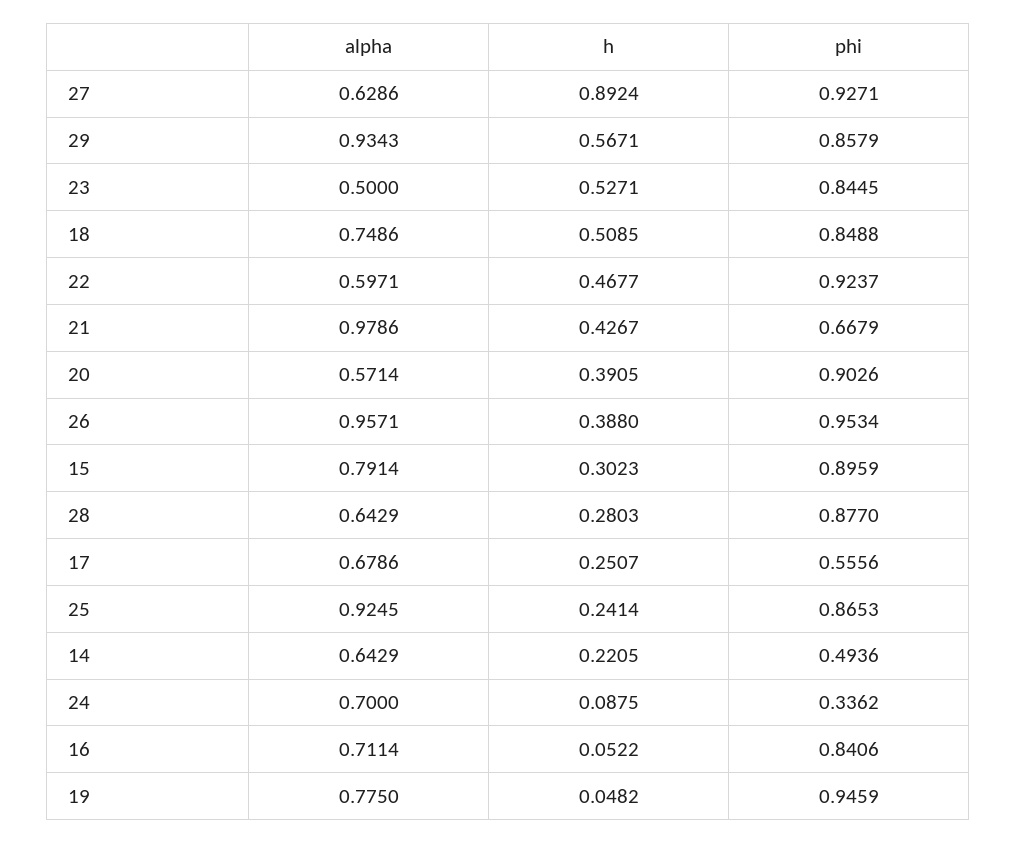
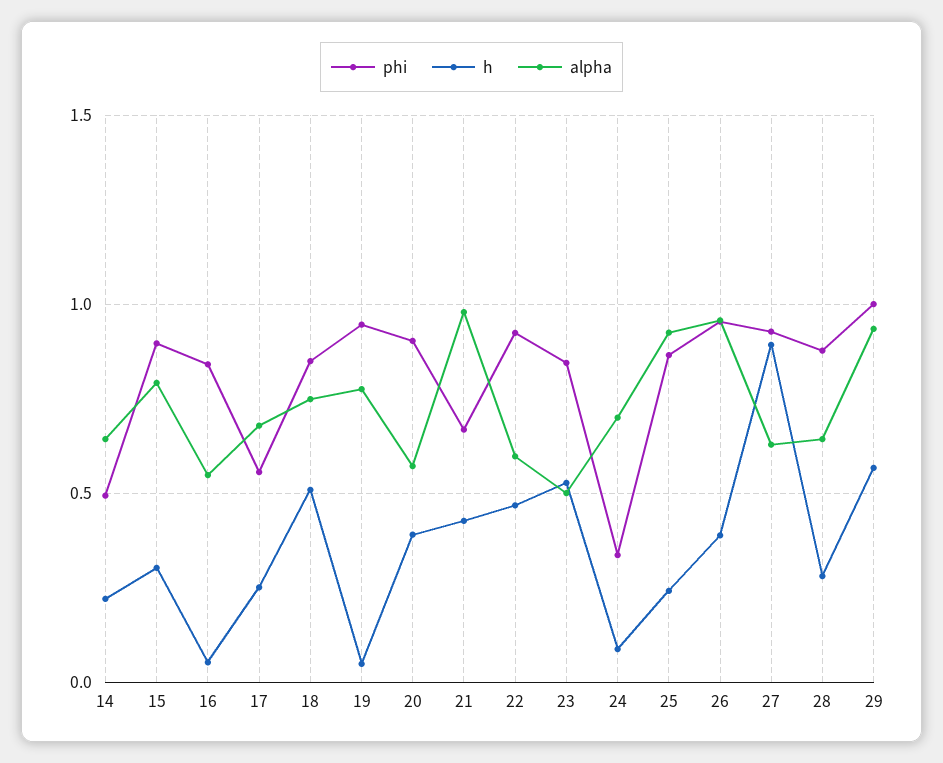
phi, 29: 0.8579 -> 1
alpha, 16: 0.7114 -> 0.55

